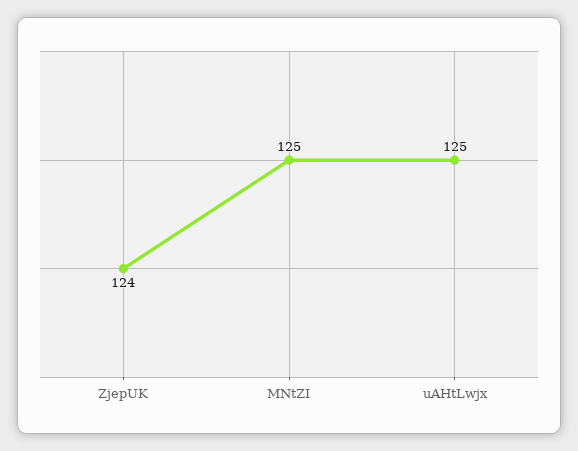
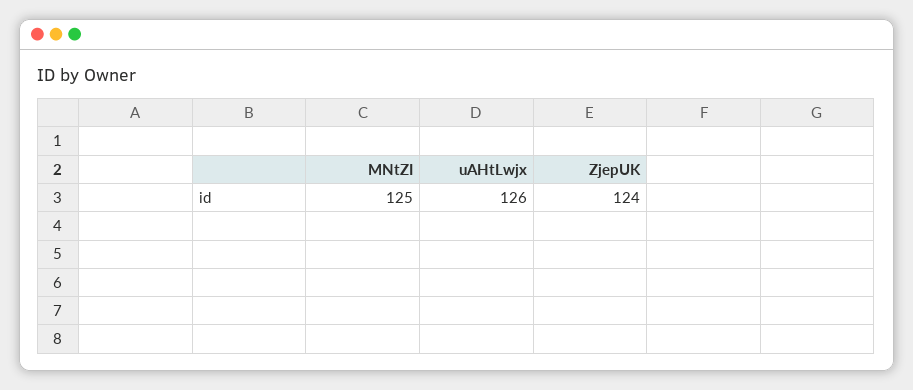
uAHtLwjx: 125 -> 126

